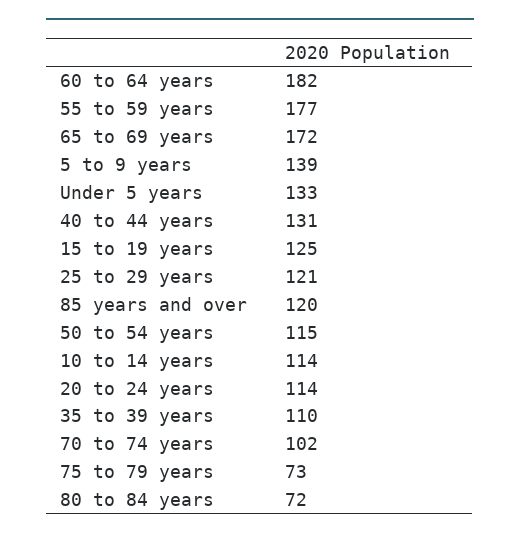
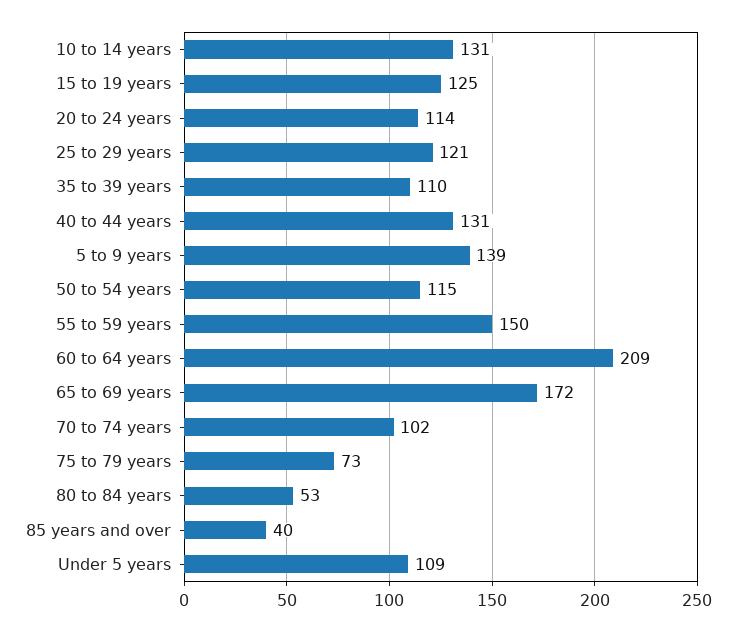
60 to 64 years: 182 -> 209
55 to 59 years: 177 -> 150
Under 5 years: 133 -> 109
85 years and over: 120 -> 40
10 to 14 years: 114 -> 131
80 to 84 years: 72 -> 53

